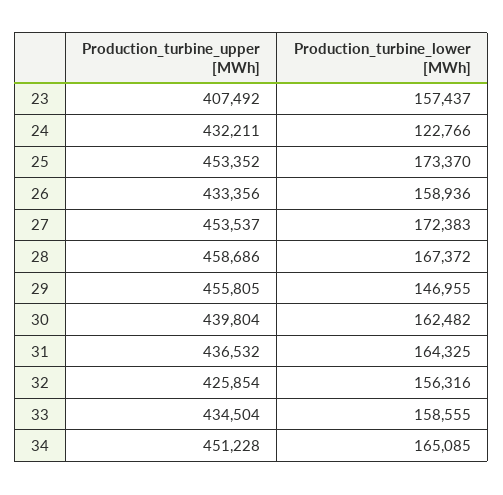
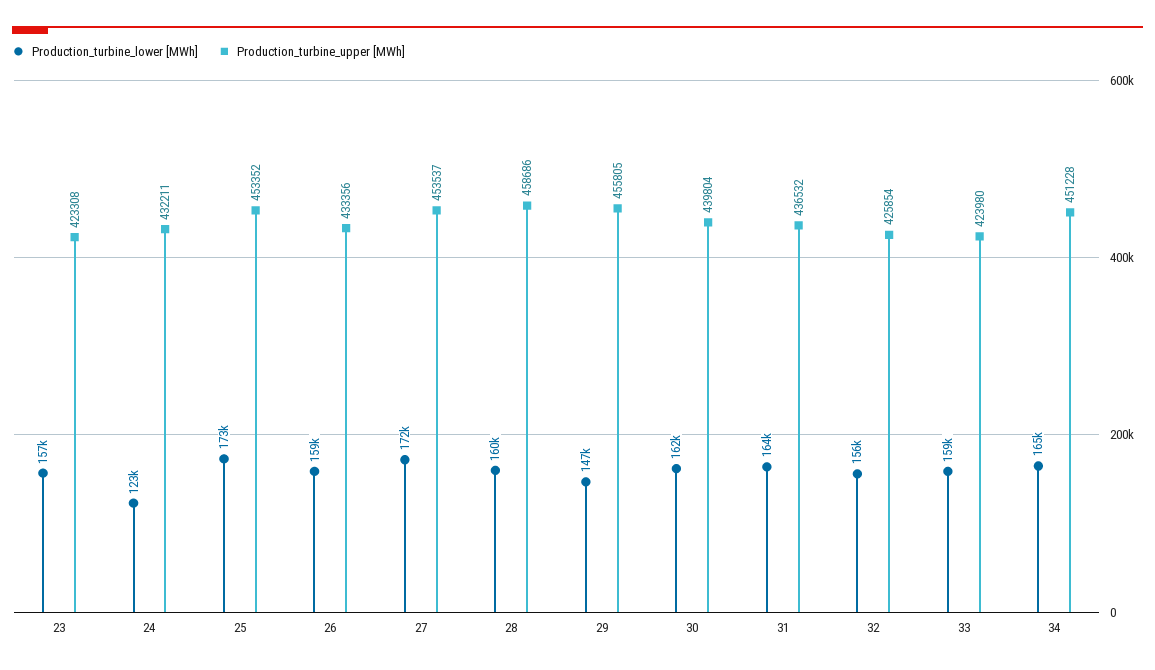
Production_turbine_upper [MWh], 23: 407492 -> 423308
Production_turbine_lower [MWh], 28: 167372 -> 160000
Production_turbine_upper [MWh], 33: 434504 -> 423980

